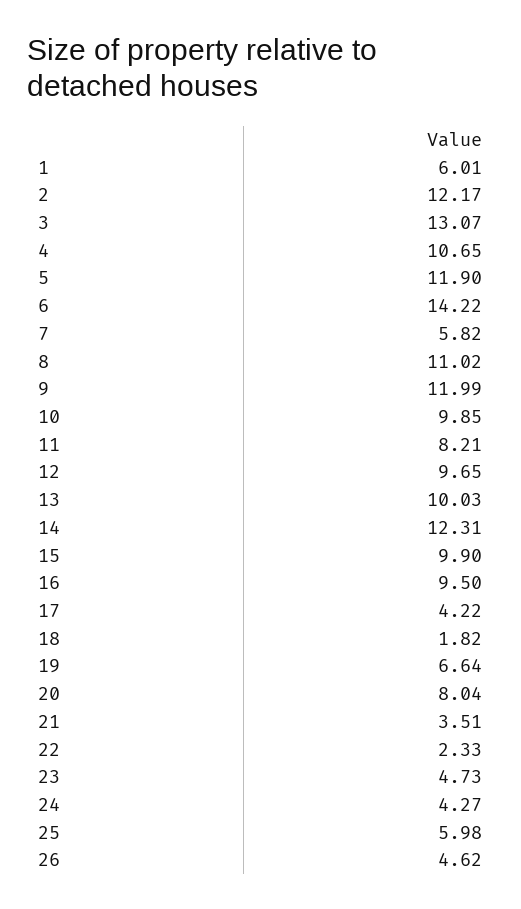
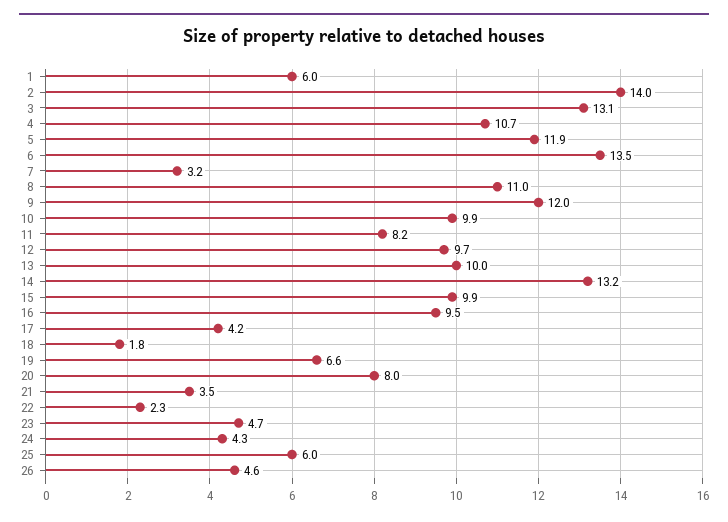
2: 12.17 -> 14
6: 14.22 -> 13.5
7: 5.82 -> 3.2
14: 12.31 -> 13.2

